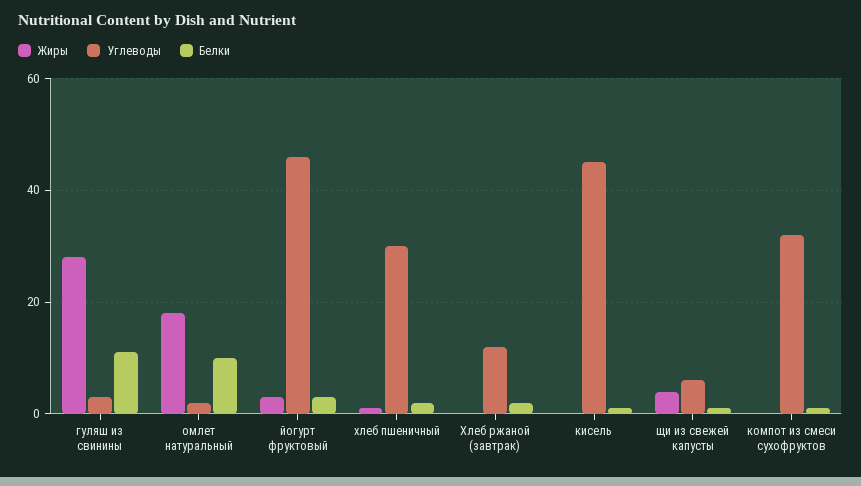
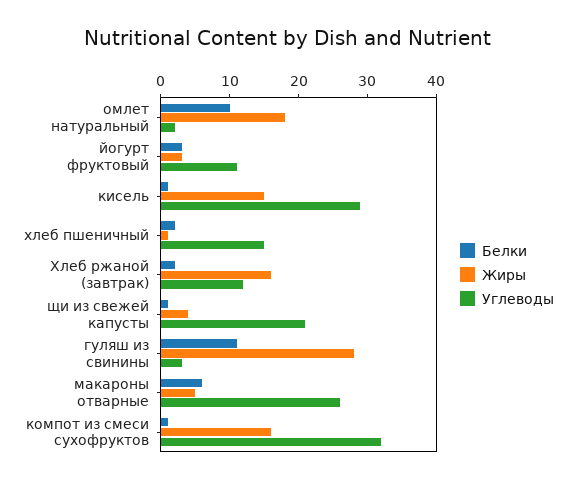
Углеводы, йогурт фруктовый: 45 -> 10
Углеводы, хлеб пшеничный: 30 -> 15
Жиры, Хлеб ржаной (завтрак): 0 -> 15
Жиры, кисель: 0 -> 15
Углеводы, кисель: 45 -> 30
Углеводы, щи из свежей капусты: 5 -> 20
Жиры, компот из смеси сухофруктов: 0 -> 15
Белки, макароны отварные: none -> 5
Жиры, макароны отварные: none -> 5
Углеводы, макароны отварные: none -> 25

